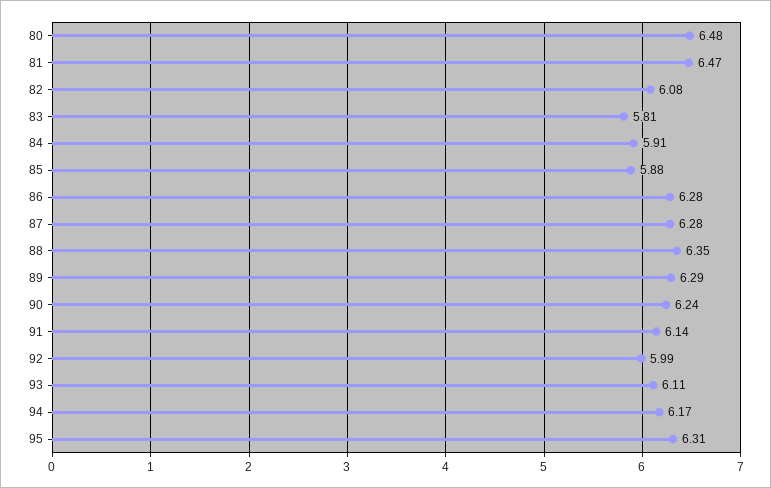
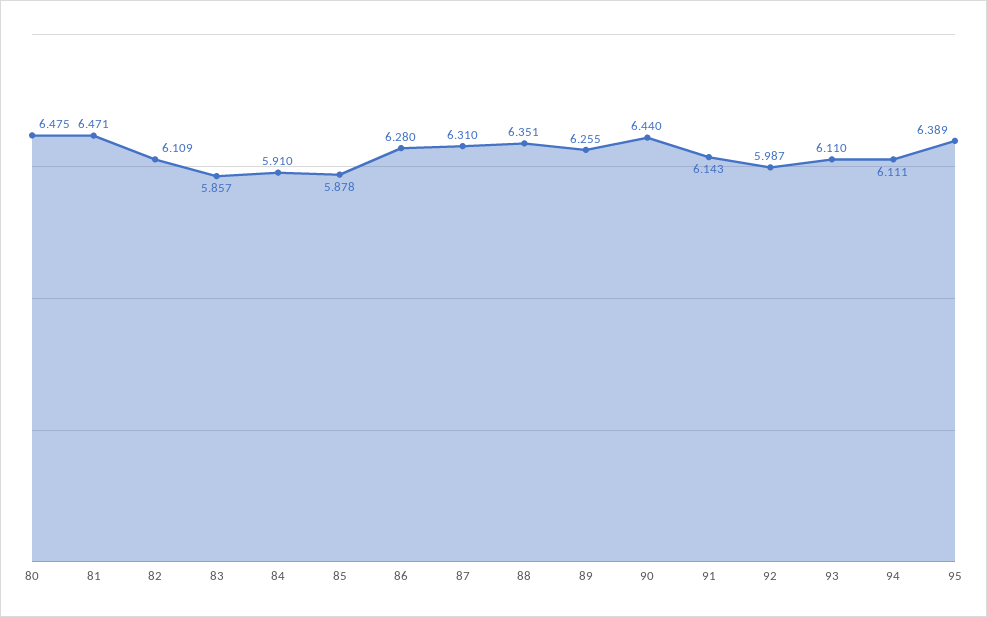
82: 6.08 -> 6.109
83: 5.81 -> 5.857
87: 6.28 -> 6.31
89: 6.29 -> 6.255
90: 6.24 -> 6.44
94: 6.17 -> 6.111
95: 6.31 -> 6.389

